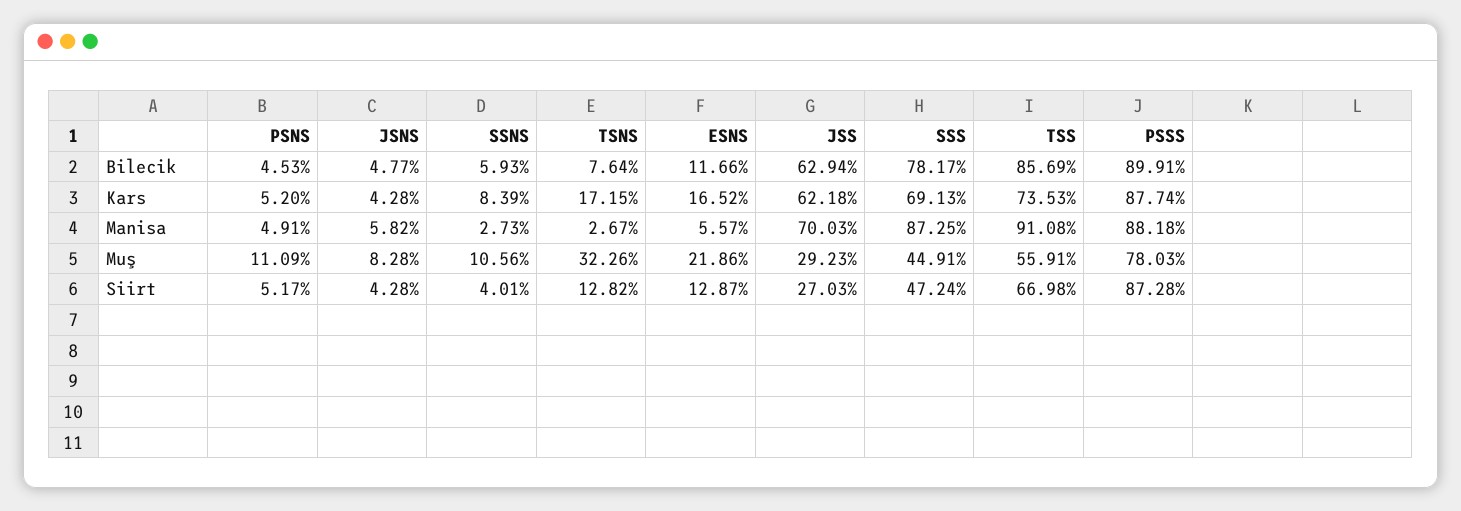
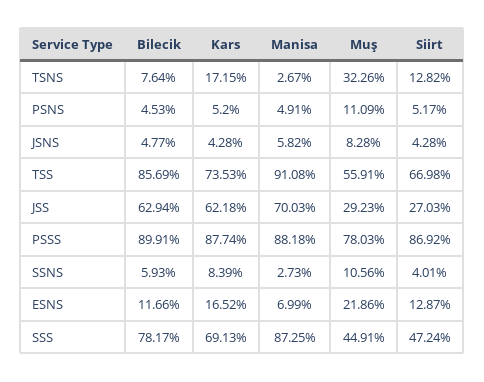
ESNS, Manisa: 5.57 -> 6.99
PSSS, Siirt: 87.28 -> 86.92

